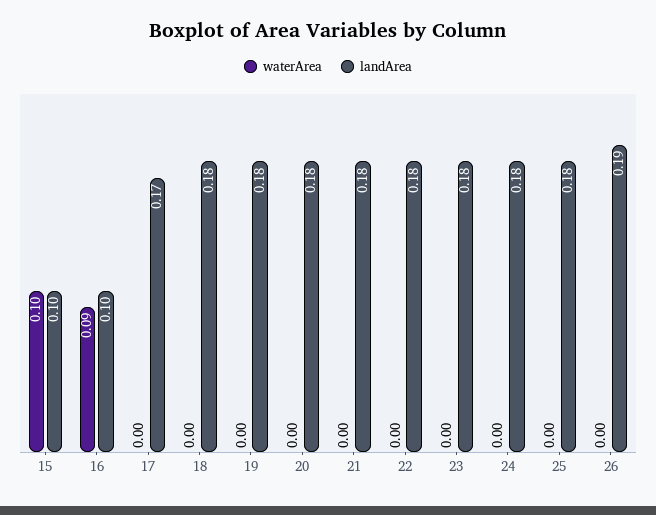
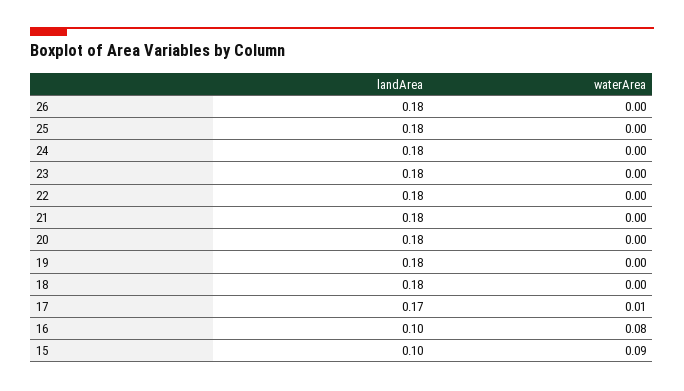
waterArea, 15: 0.1 -> 0.09
waterArea, 16: 0.09 -> 0.08
waterArea, 17: 0 -> 0.01
landArea, 26: 0.19 -> 0.18

